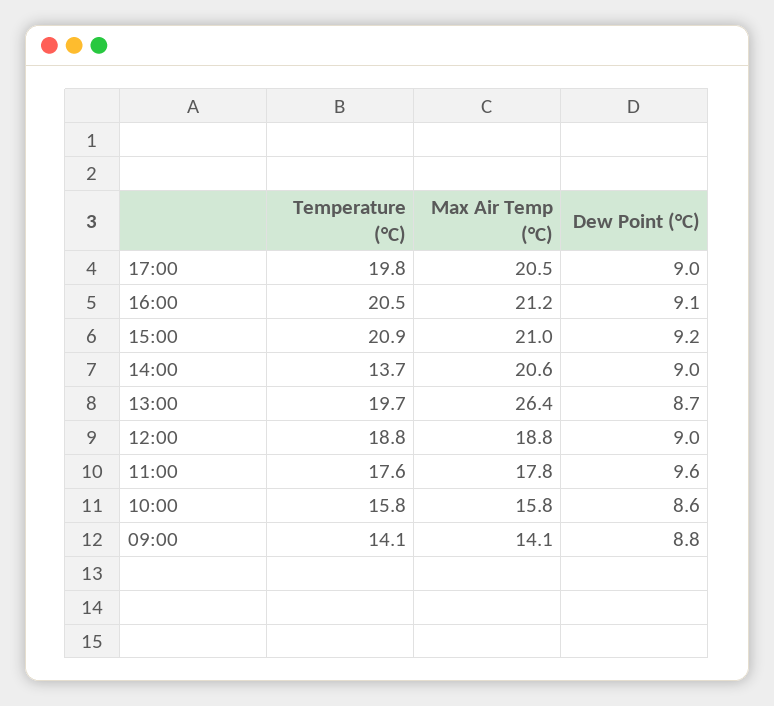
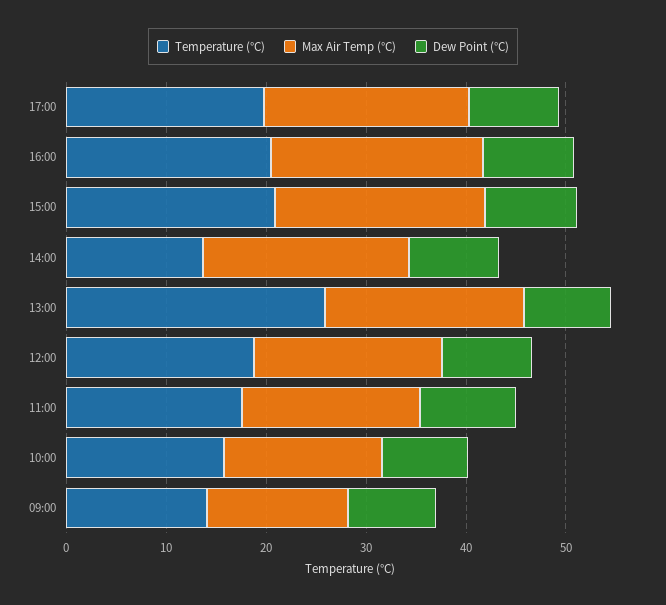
Temperature (°C), 13:00: 19.7 -> 26
Max Air Temp (°C), 13:00: 26.4 -> 20

